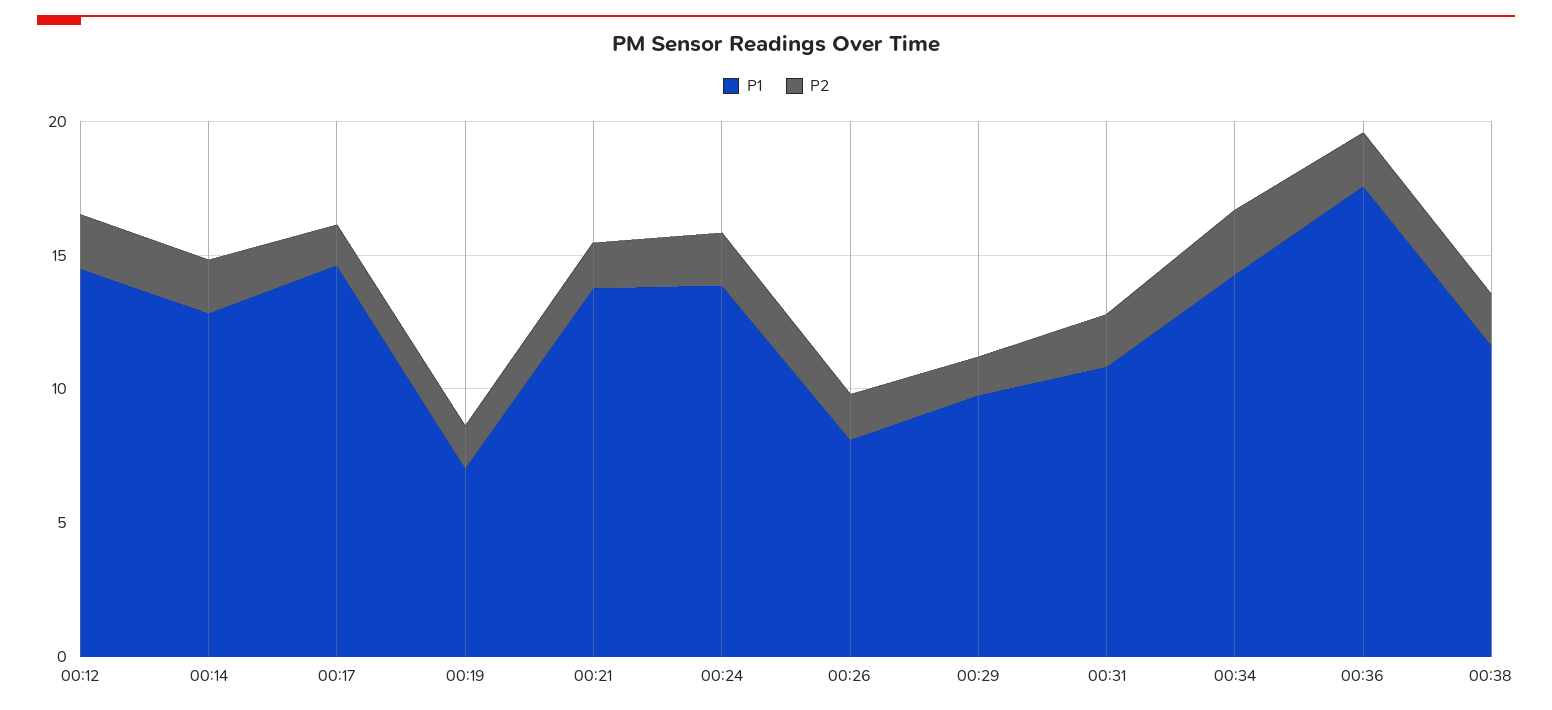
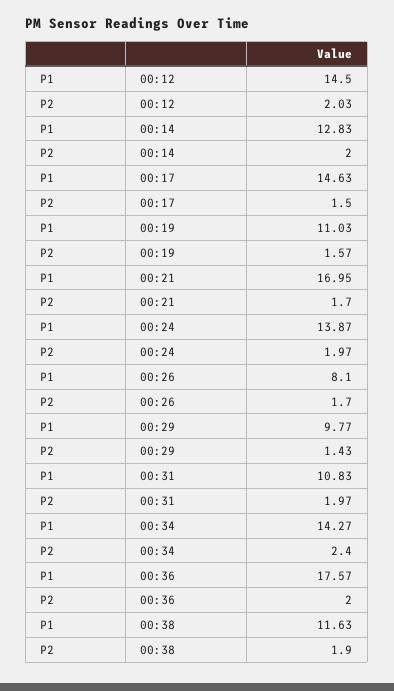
P1, 00:19: 7 -> 11.03
P1, 00:21: 14 -> 16.95

